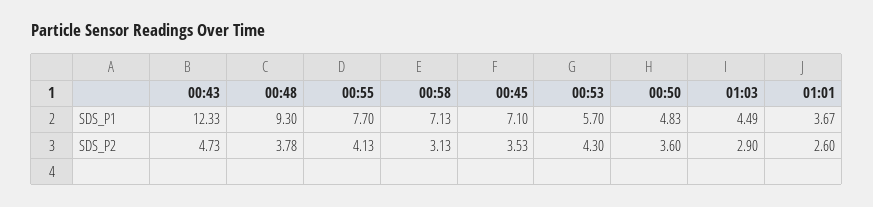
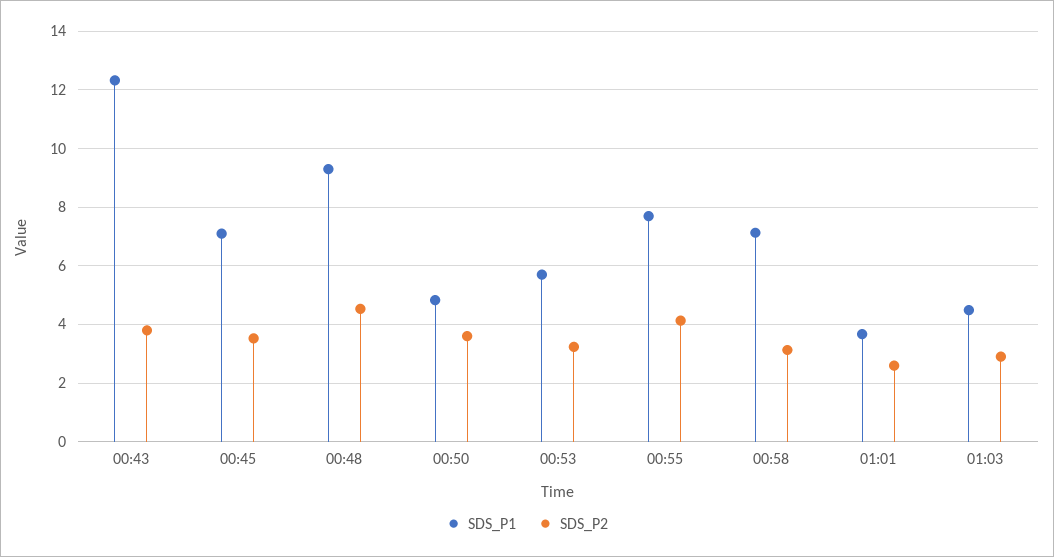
SDS_P2, 00:43: 4.73 -> 3.75
SDS_P2, 00:48: 3.78 -> 4.5
SDS_P2, 00:53: 4.3 -> 3.25

